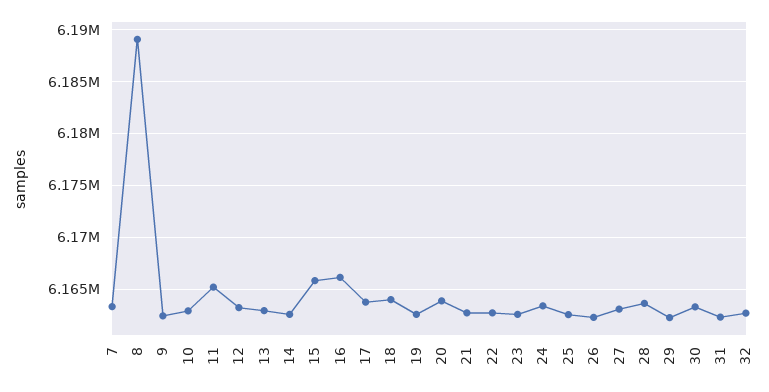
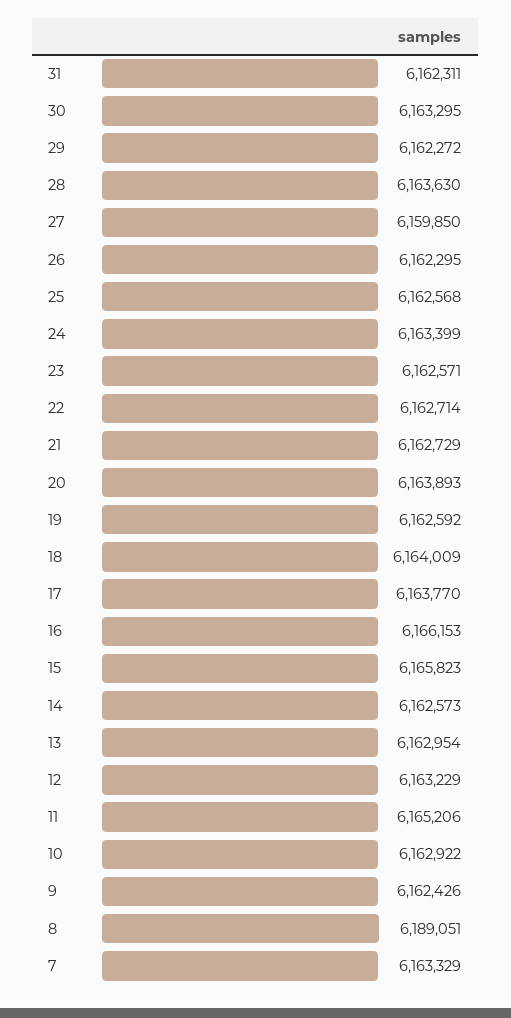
27: 6163000 -> 6159850
32: 6163000 -> none

